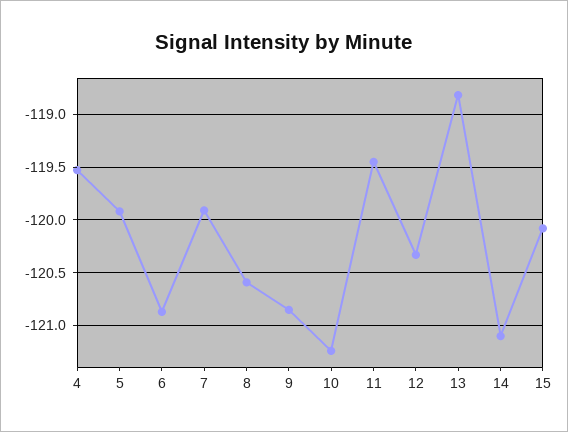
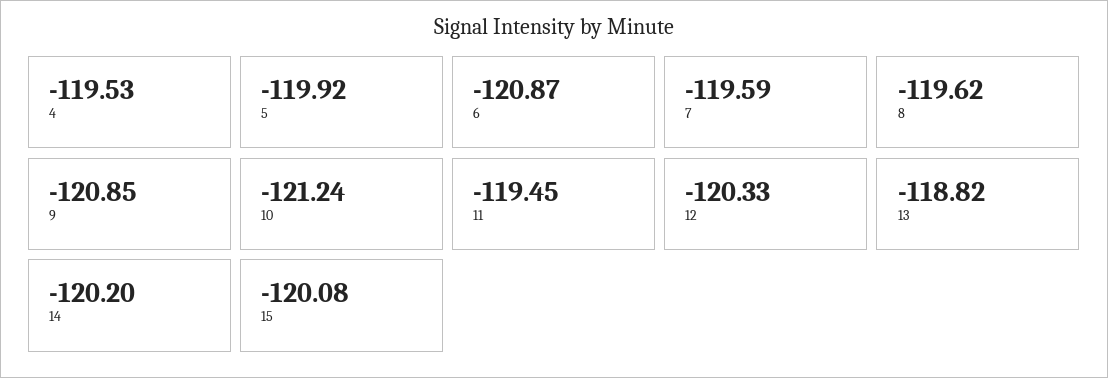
7: -119.9 -> -119.59
8: -120.6 -> -119.62
14: -121.1 -> -120.2

